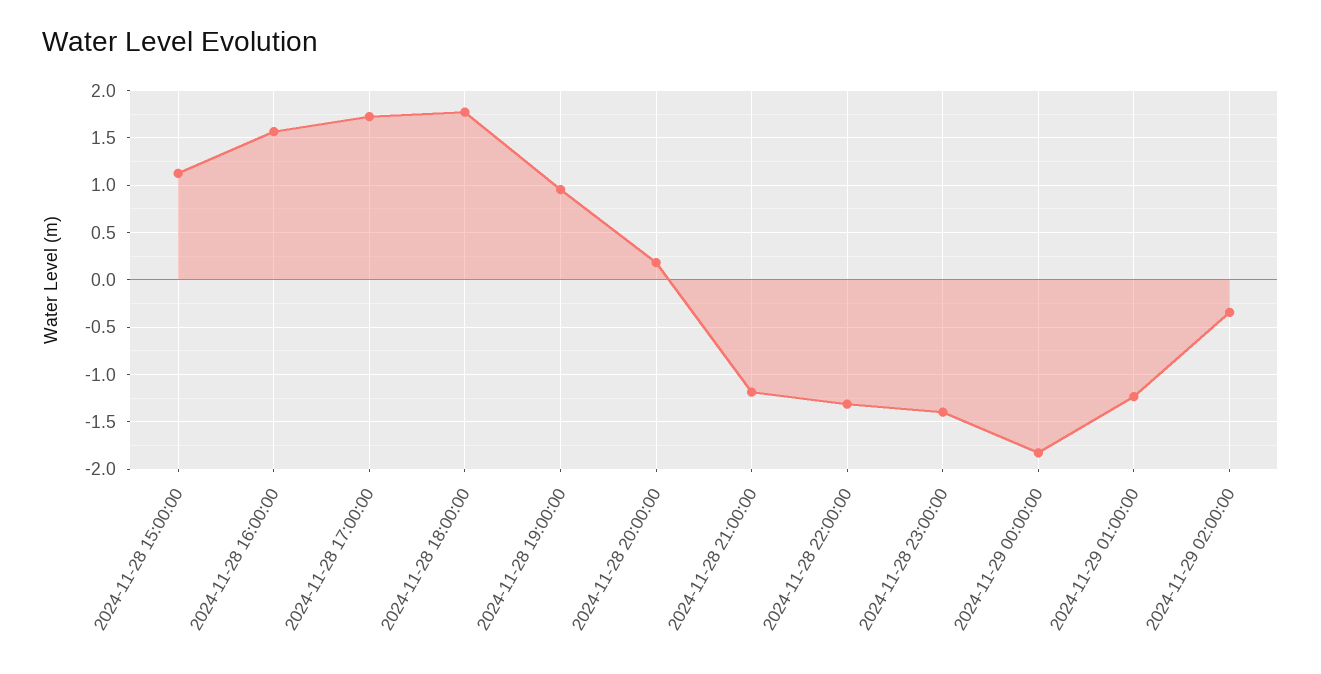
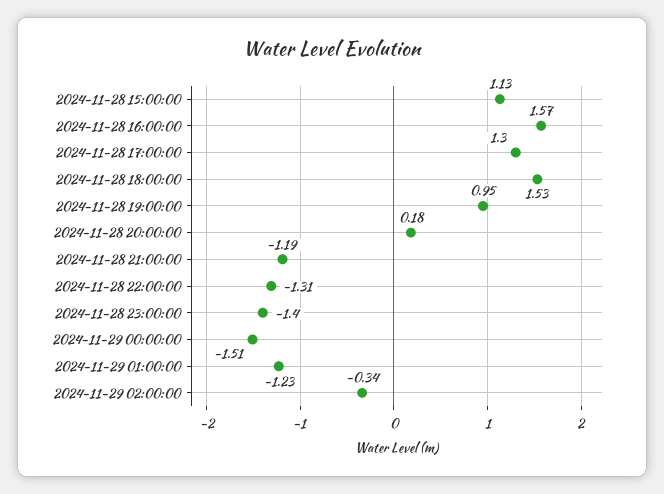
2024-11-28 17:00:00: 1.7 -> 1.3
2024-11-28 18:00:00: 1.8 -> 1.53
2024-11-29 00:00:00: -1.8 -> -1.51

